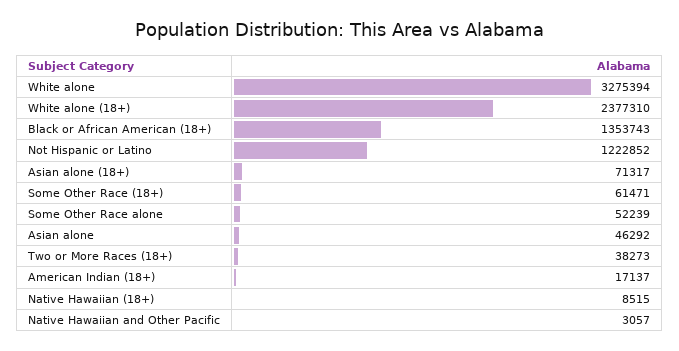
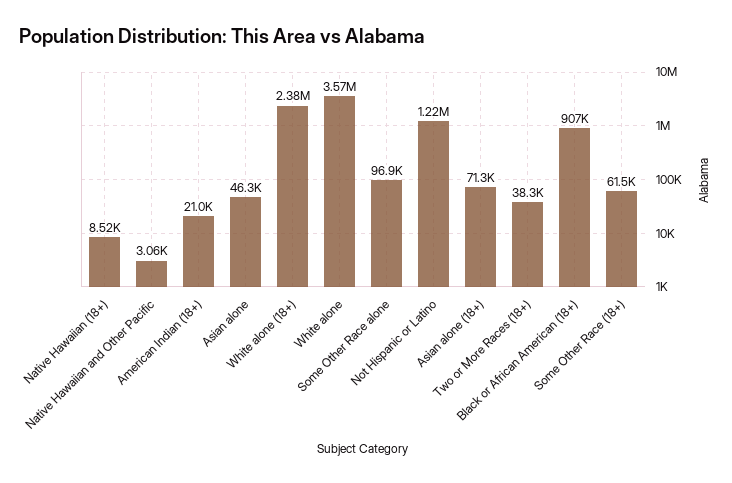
White alone: 3275394 -> 3570000
Black or African American (18+): 1353743 -> 907000
Some Other Race alone: 52239 -> 96900
American Indian (18+): 17137 -> 21000

